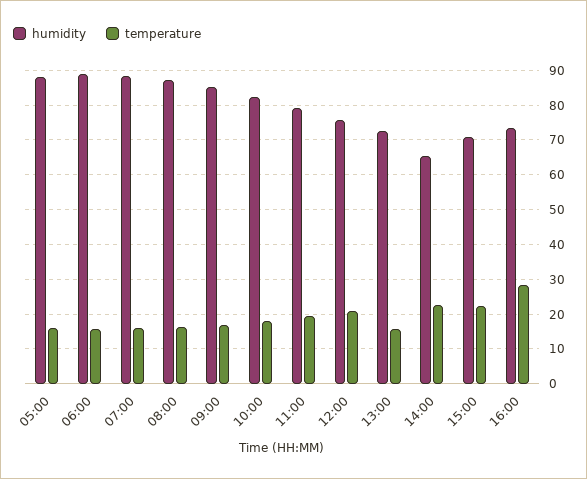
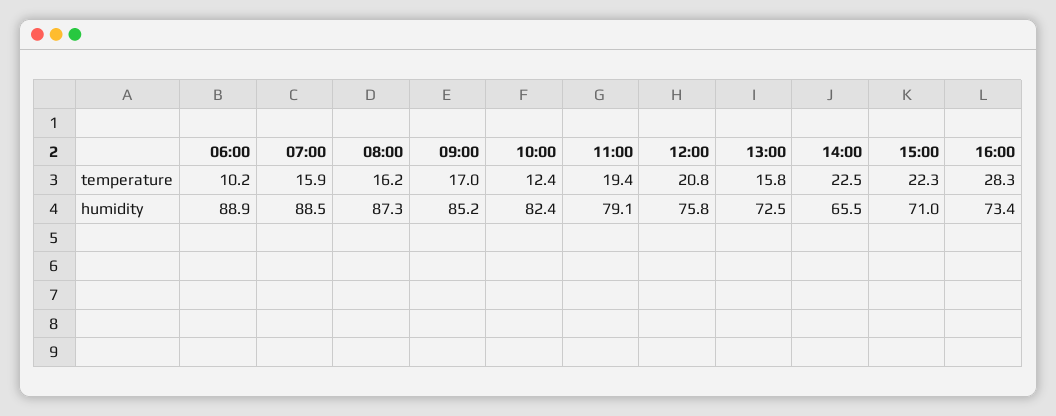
humidity, 05:00: 88 -> none
temperature, 05:00: 16 -> none
temperature, 06:00: 16 -> 10.2
temperature, 10:00: 18 -> 12.4

